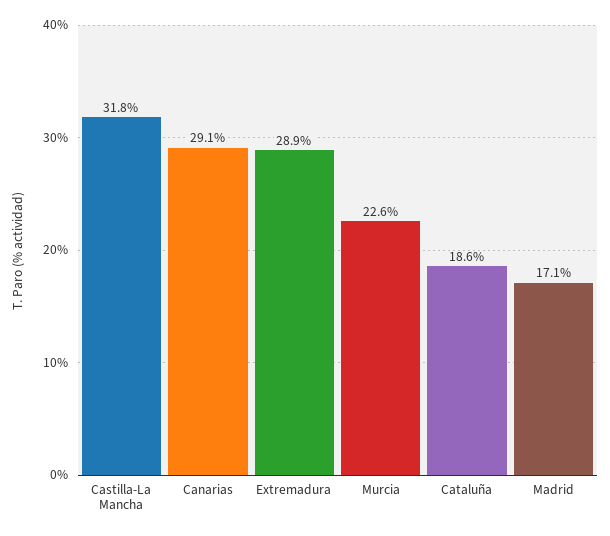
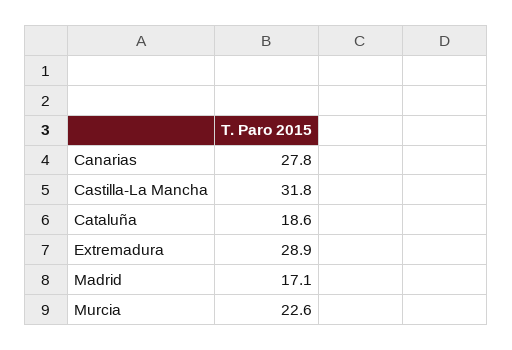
Canarias: 29.1 -> 27.8

